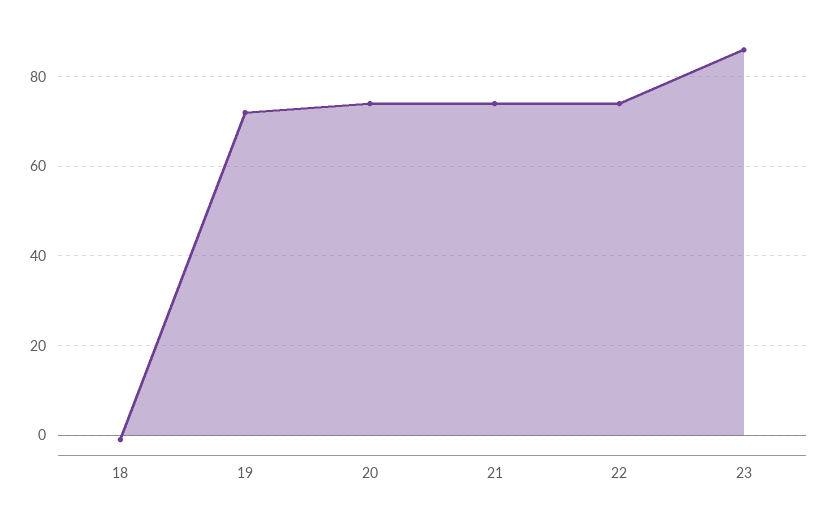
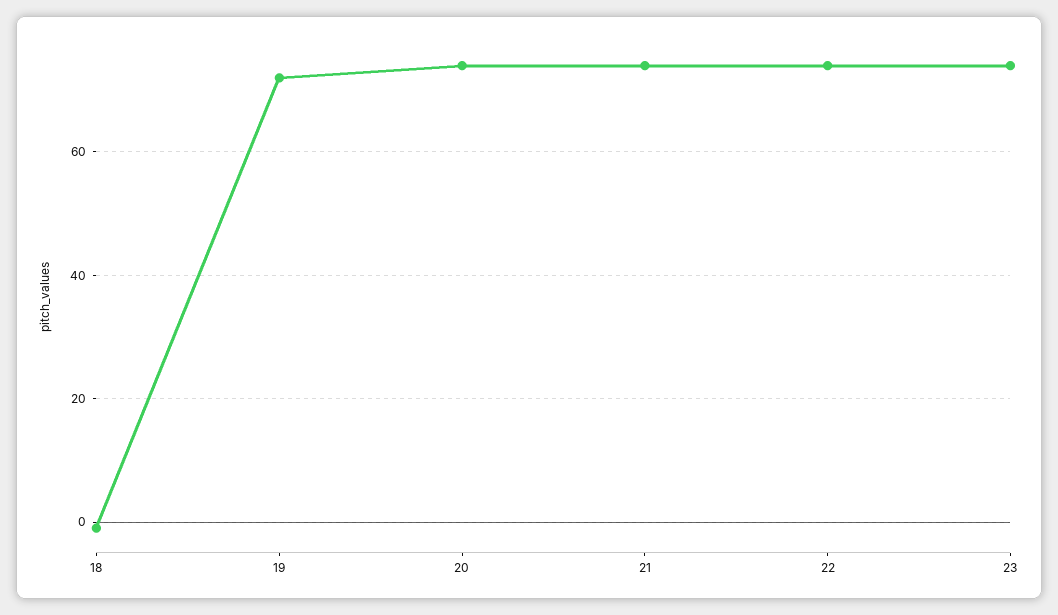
23: 85 -> 75

